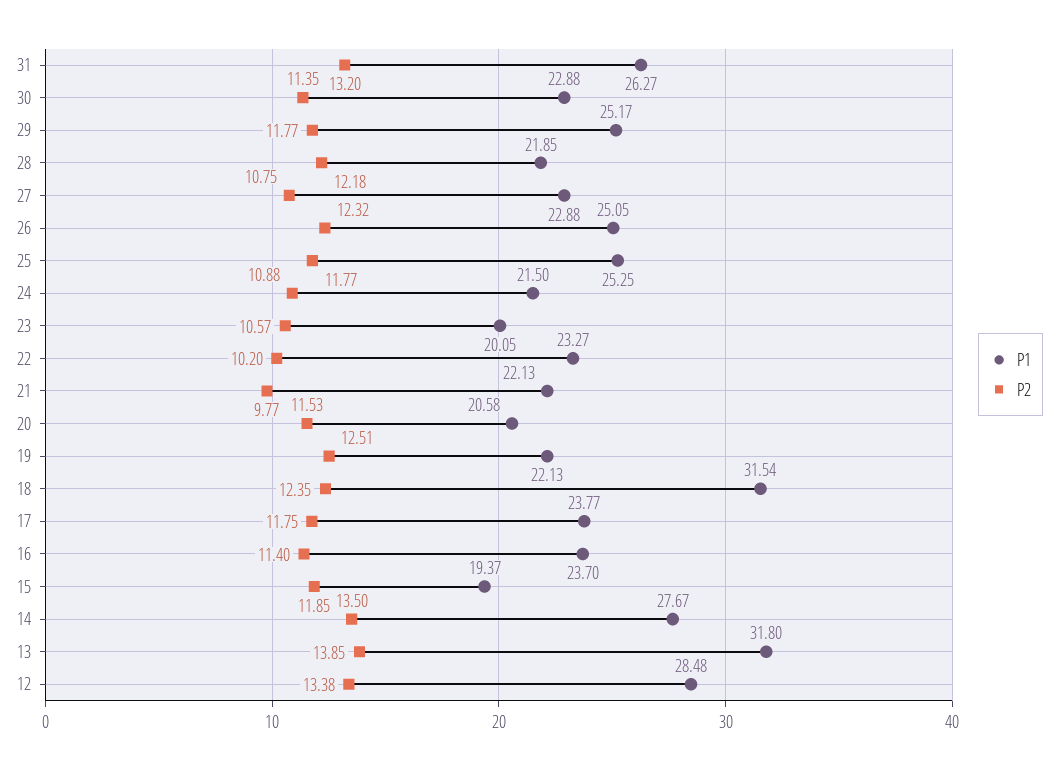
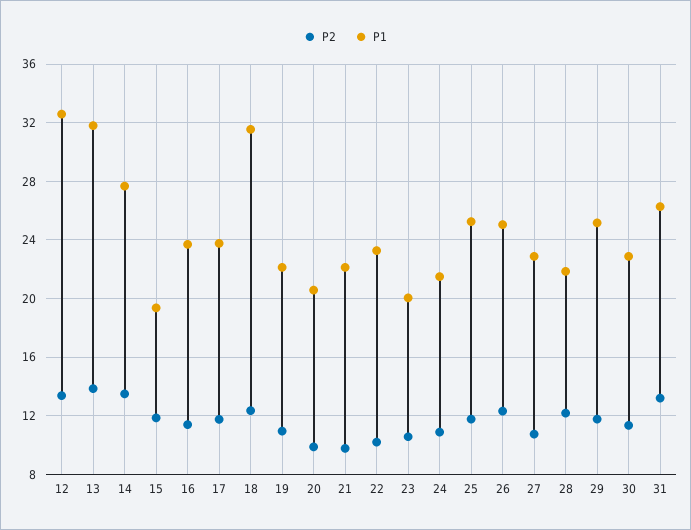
P2, 20: 11.53 -> 10
P2, 19: 12.51 -> 11
P1, 12: 28.48 -> 32.5

